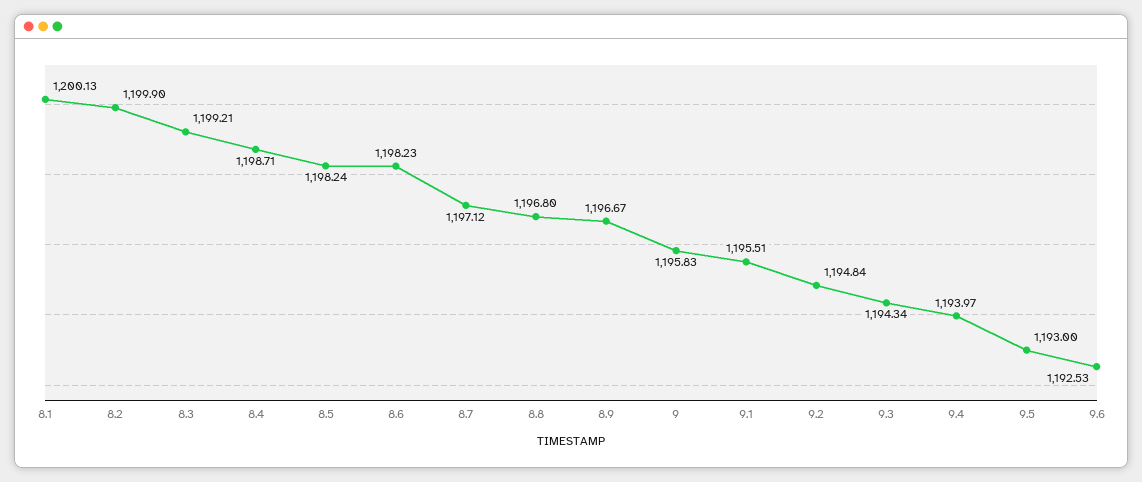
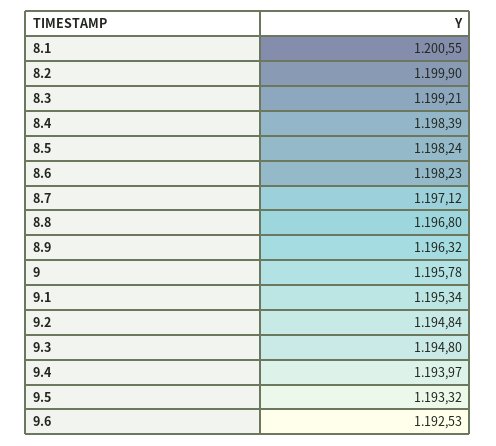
8.1: 1200.13 -> 1200.55
8.4: 1198.71 -> 1198.39
8.9: 1196.67 -> 1196.32
9: 1195.83 -> 1195.78
9.1: 1195.51 -> 1195.34
9.3: 1194.34 -> 1194.8
9.5: 1193 -> 1193.32

